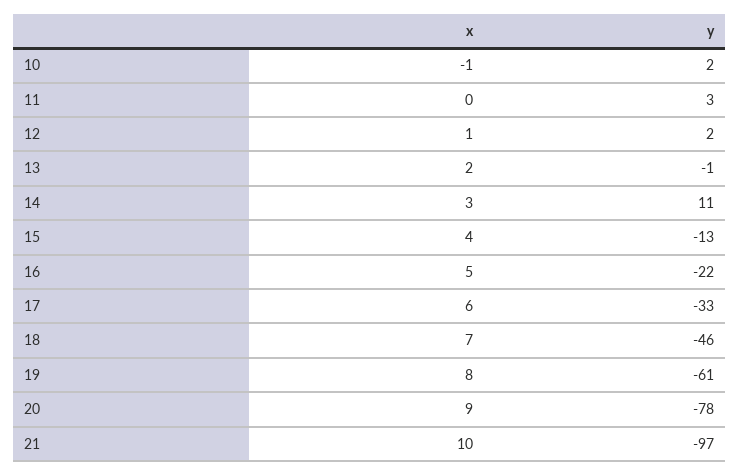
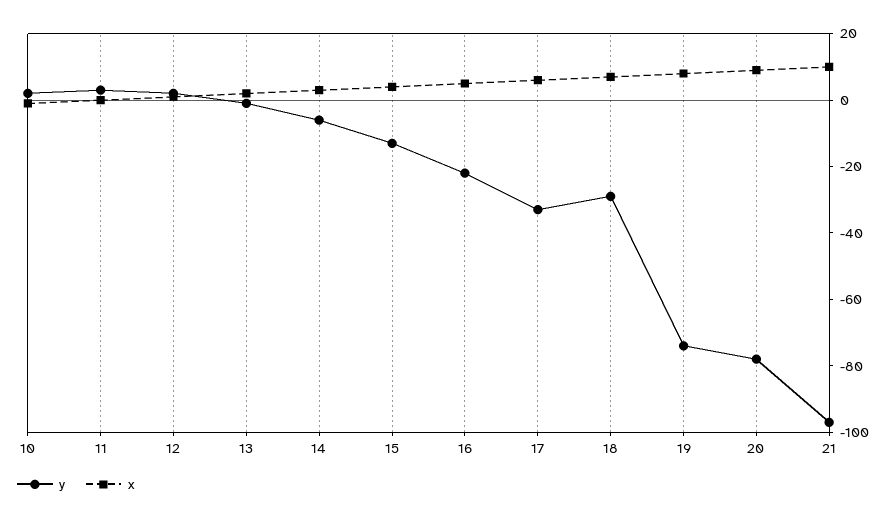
y, 14: 11 -> -5
y, 18: -46 -> -30
y, 19: -61 -> -75

